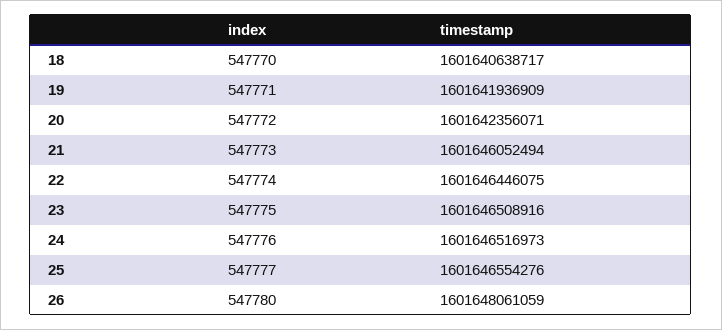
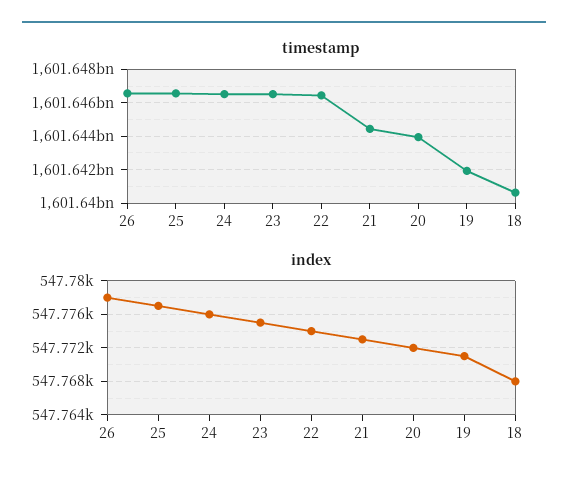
index, 18: 547770 -> 547768
timestamp, 20: 1601642356071 -> 1601644000000
timestamp, 21: 1601646052494 -> 1601644500000
index, 26: 547780 -> 547778
timestamp, 26: 1601648061059 -> 1601646500000

